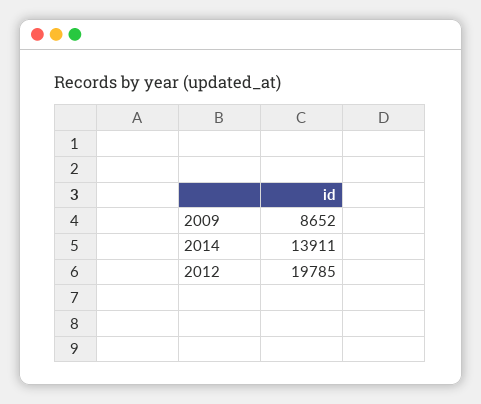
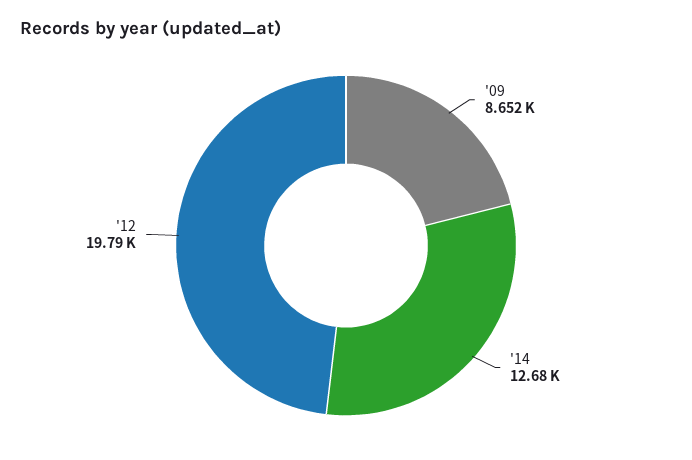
2014: 13911 -> 12680

